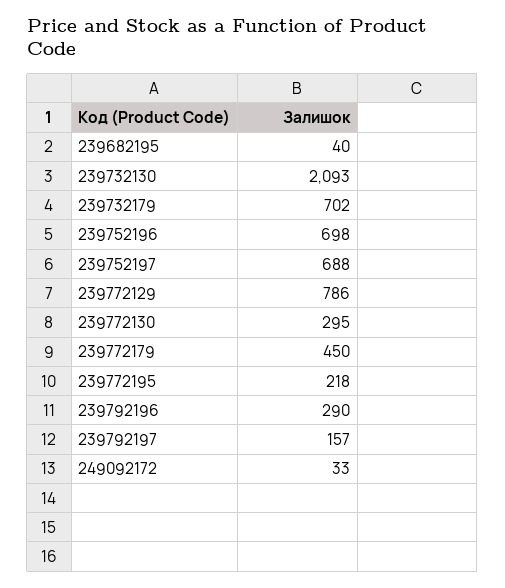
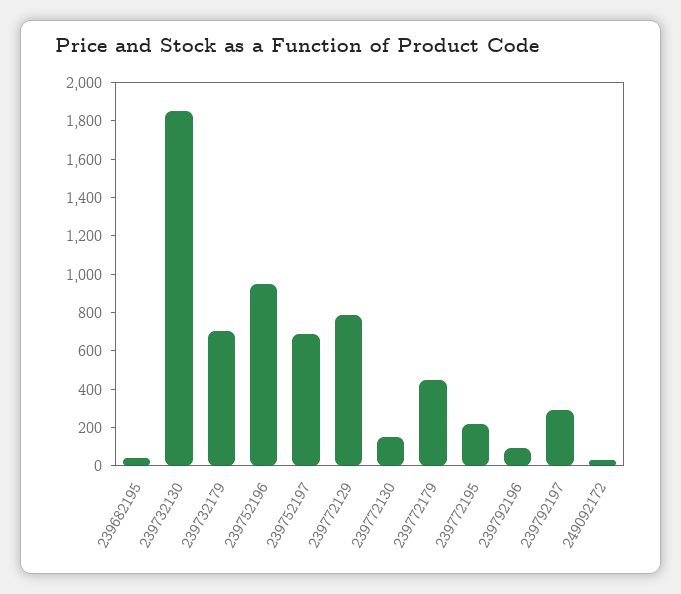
239732130: 2093 -> 1850
239752196: 698 -> 950
239772130: 295 -> 150
239792196: 290 -> 100
239792197: 157 -> 300

